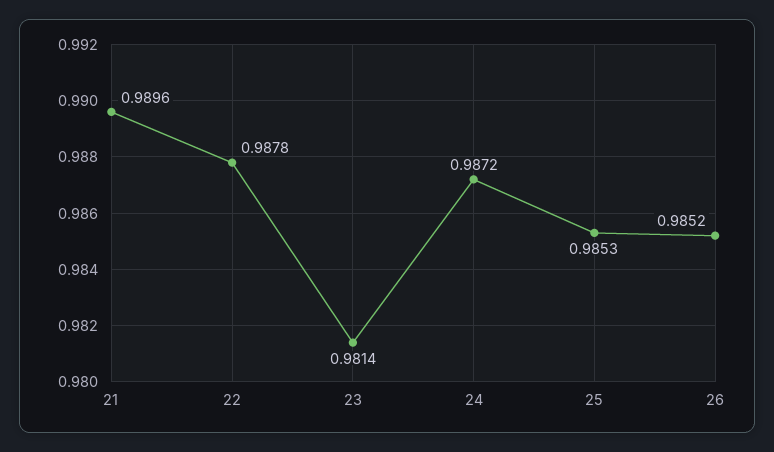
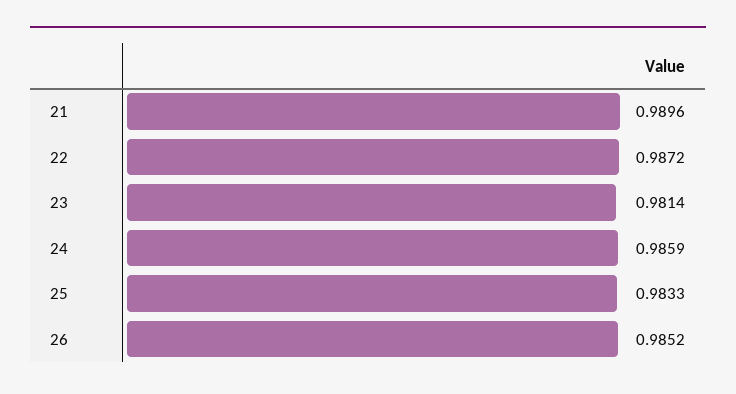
22: 0.9878 -> 0.9872
24: 0.9872 -> 0.9859
25: 0.9853 -> 0.9833

